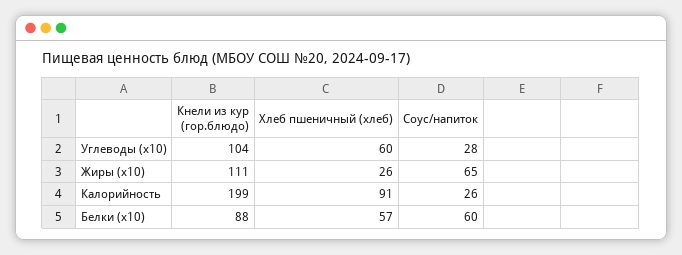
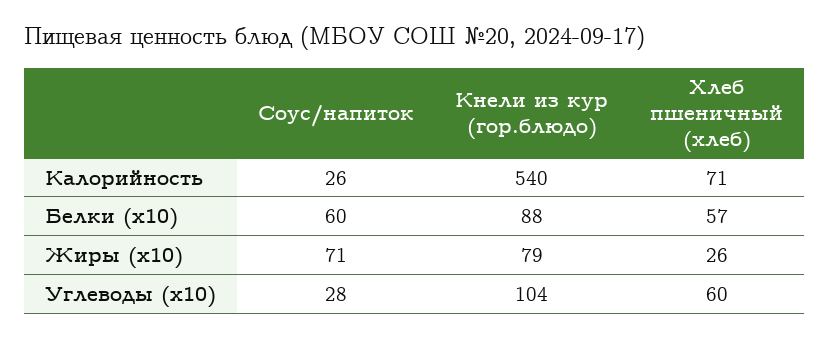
Кнели из кур (гор.блюдо), Жиры (x10): 111 -> 79
Соус/напиток, Жиры (x10): 65 -> 71
Кнели из кур (гор.блюдо), Калорийность: 199 -> 540
Хлеб пшеничный (хлеб), Калорийность: 91 -> 71

